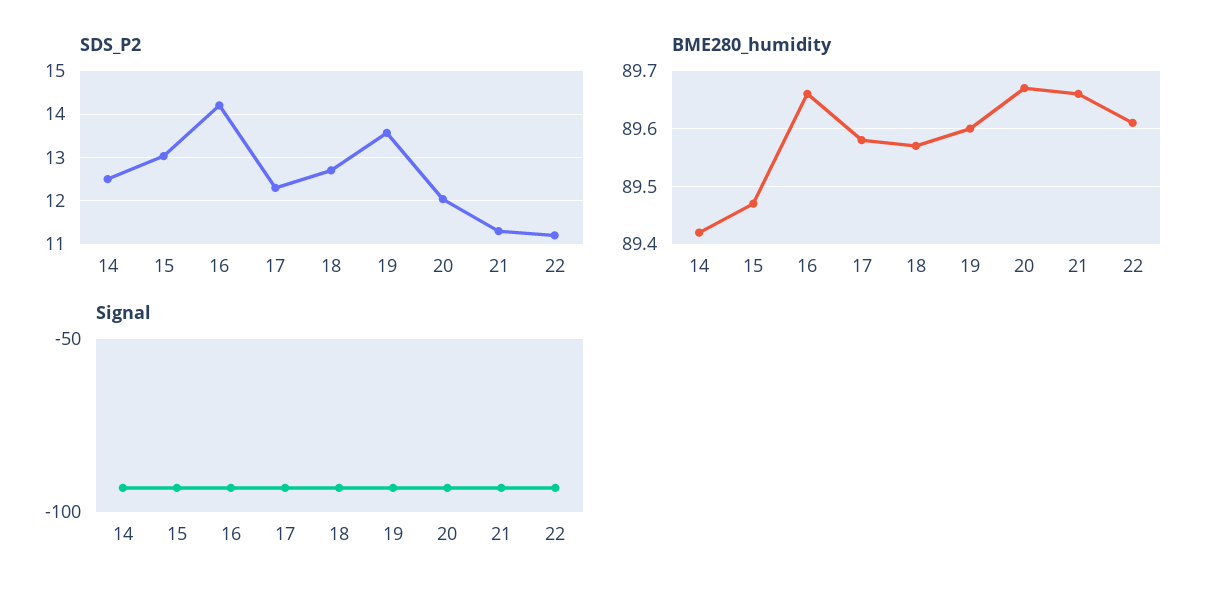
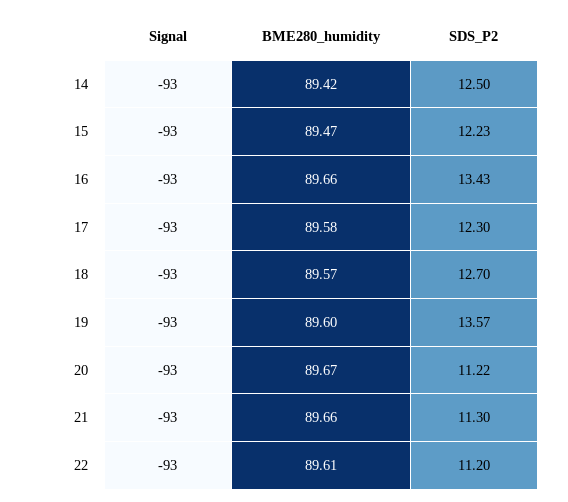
SDS_P2, 15: 13 -> 12.23
SDS_P2, 16: 14.2 -> 13.43
SDS_P2, 20: 12 -> 11.22

